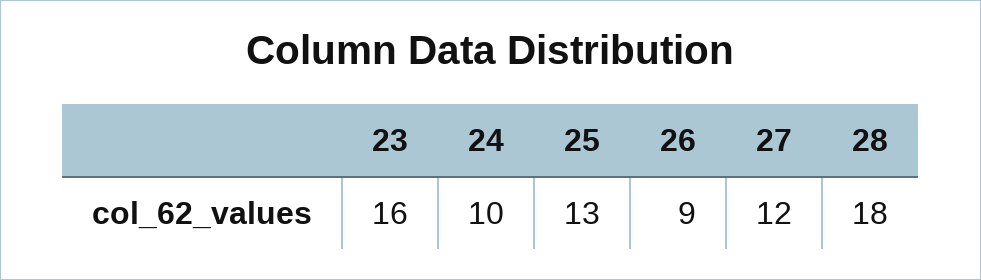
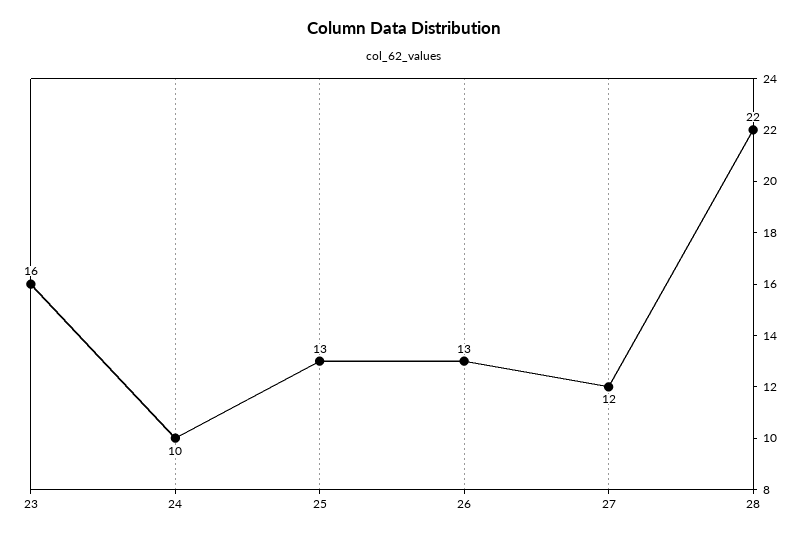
26: 9 -> 13
28: 18 -> 22

